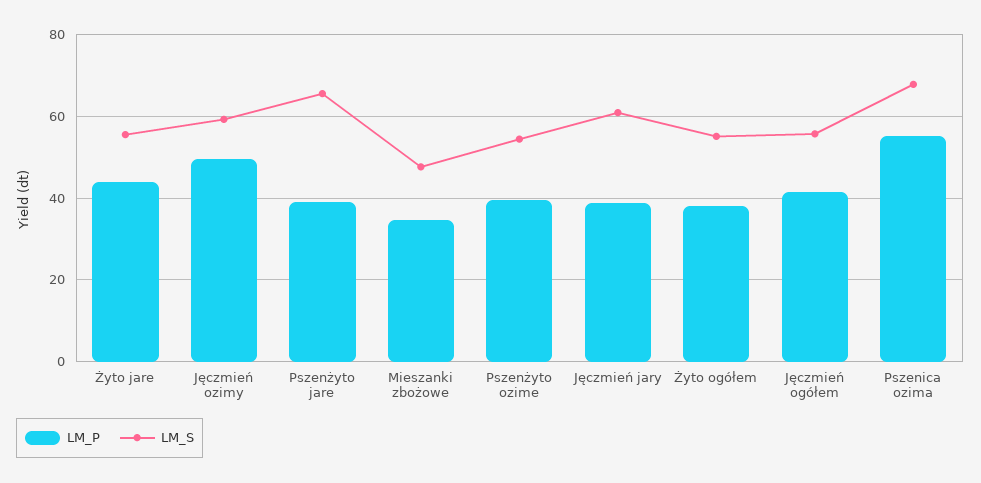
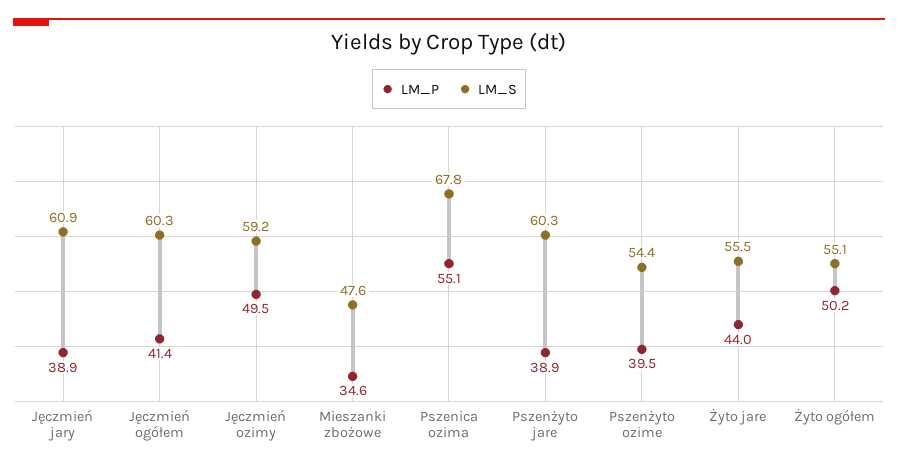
LM_S, Pszenżyto jare: 66 -> 60.3
LM_P, Żyto ogółem: 38 -> 50.2
LM_S, Jęczmień ogółem: 56 -> 60.3

